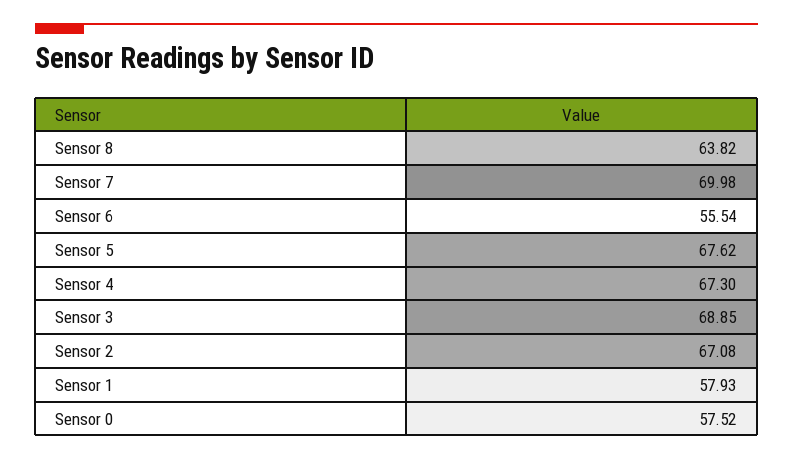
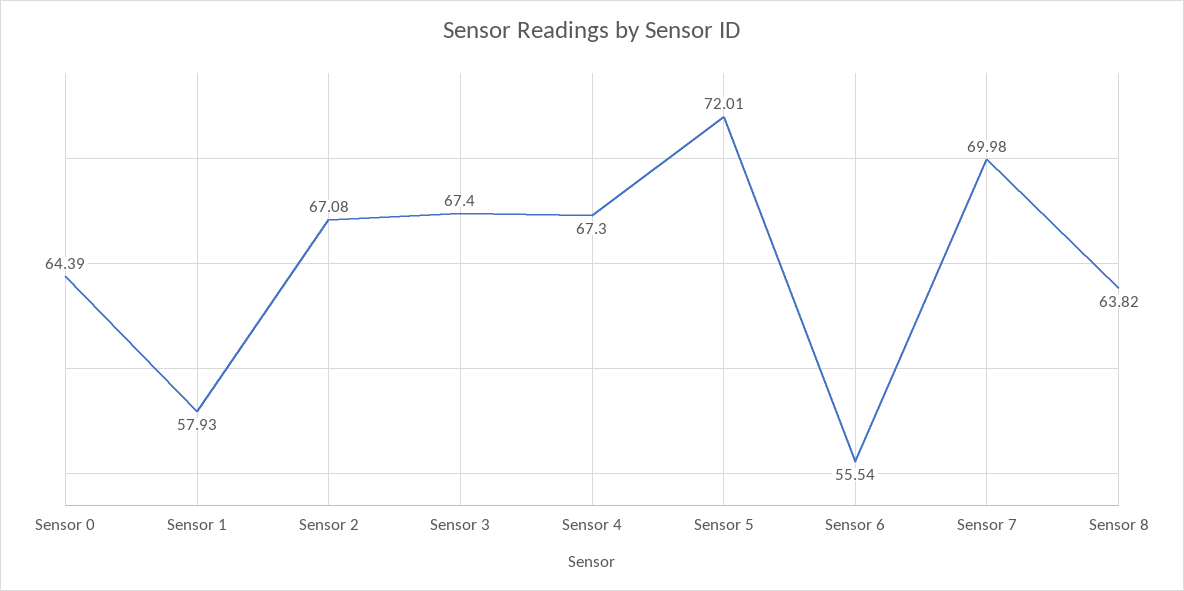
Sensor 5: 67.62 -> 72.01
Sensor 3: 68.85 -> 67.4
Sensor 0: 57.52 -> 64.39

